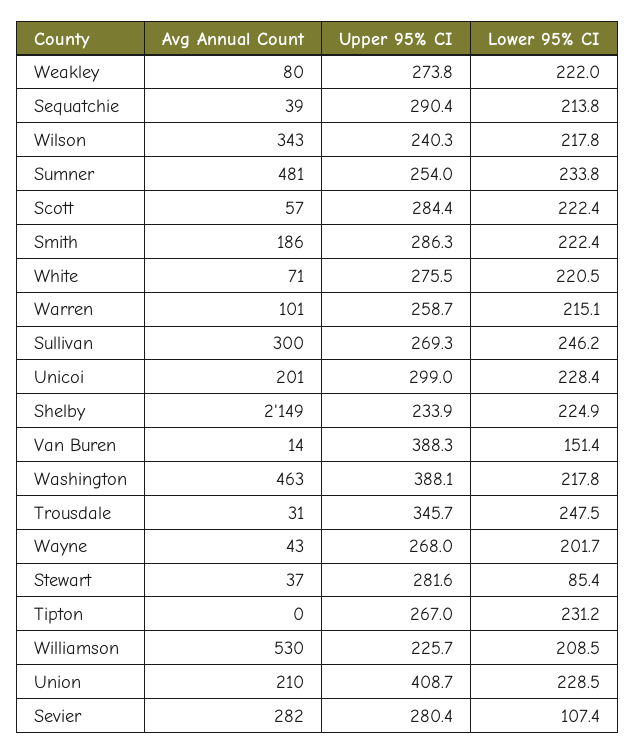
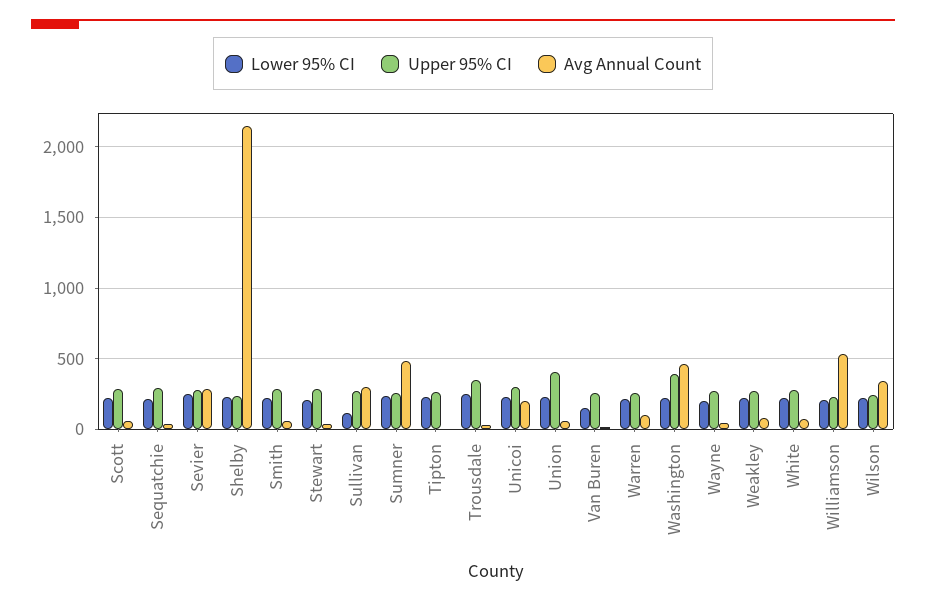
Avg Annual Count, Smith: 186 -> 50
Lower 95% CI, Sullivan: 246.2 -> 100
Upper 95% CI, Van Buren: 388.3 -> 250
Lower 95% CI, Stewart: 85.4 -> 200
Avg Annual Count, Union: 210 -> 50
Lower 95% CI, Sevier: 107.4 -> 250

